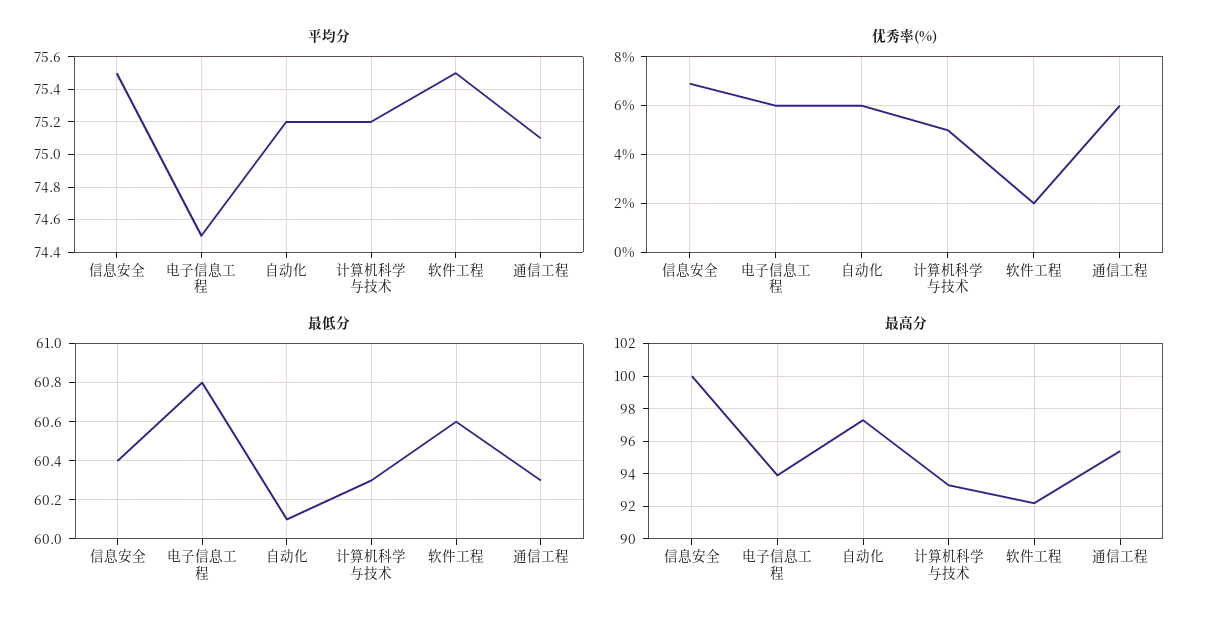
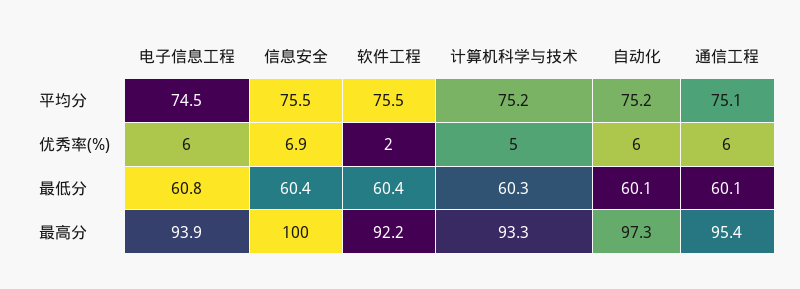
最低分, 软件工程: 60.6 -> 60.4
最低分, 通信工程: 60.3 -> 60.1

